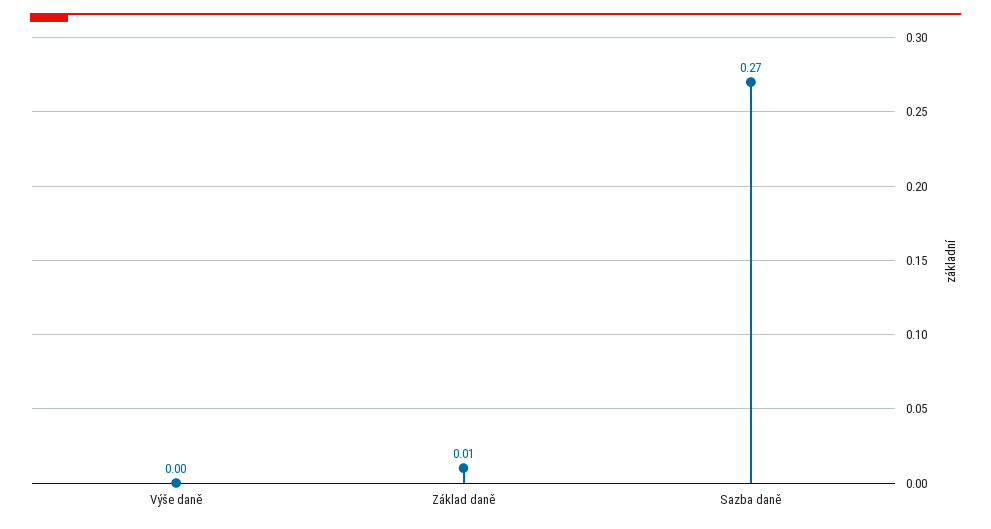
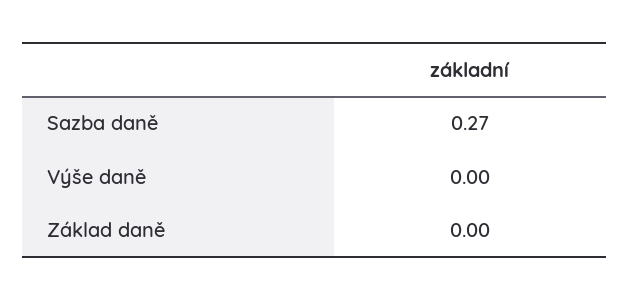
Základ daně: 0.01 -> 0

